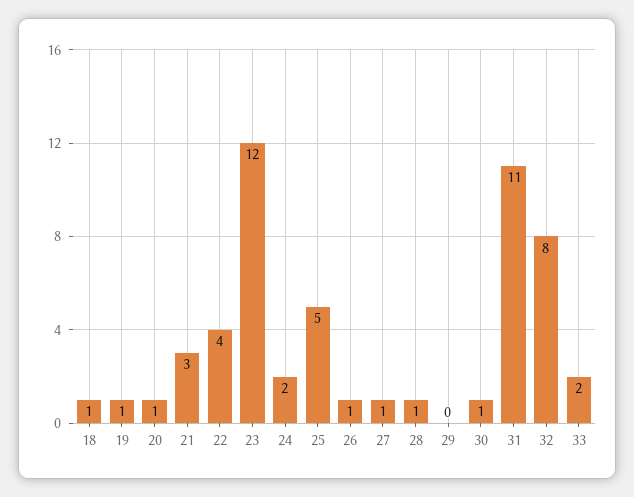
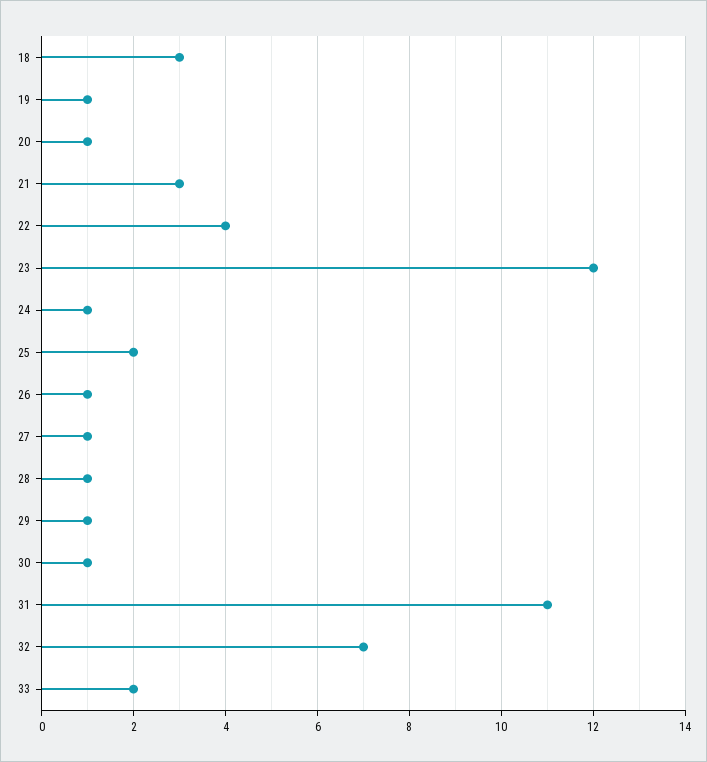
18: 1 -> 3
24: 2 -> 1
25: 5 -> 2
29: 0 -> 1
32: 8 -> 7

